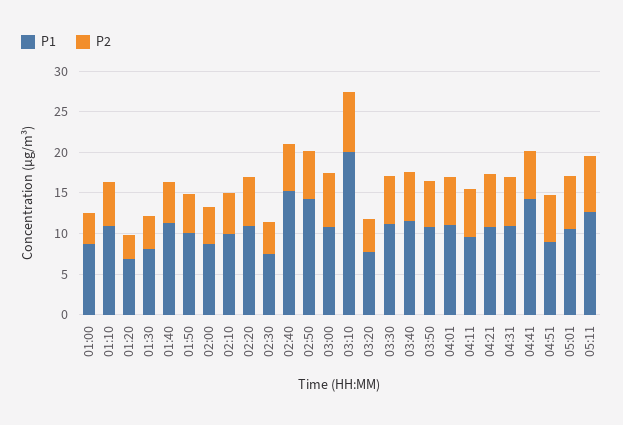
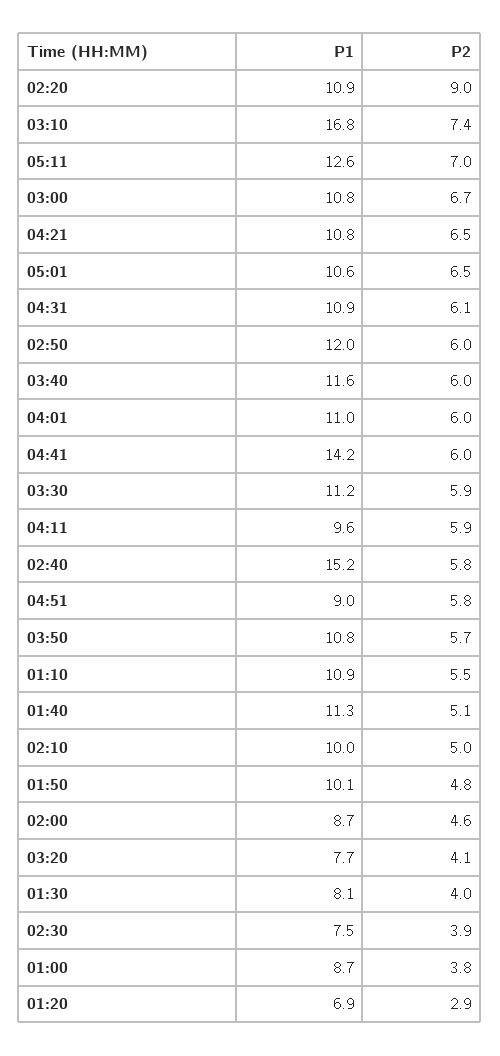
P2, 02:20: 6 -> 9
P1, 02:50: 14 -> 12
P1, 03:10: 20 -> 16.8

